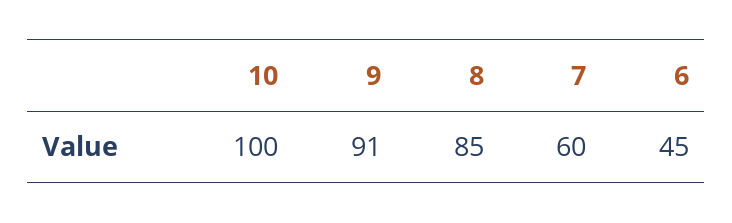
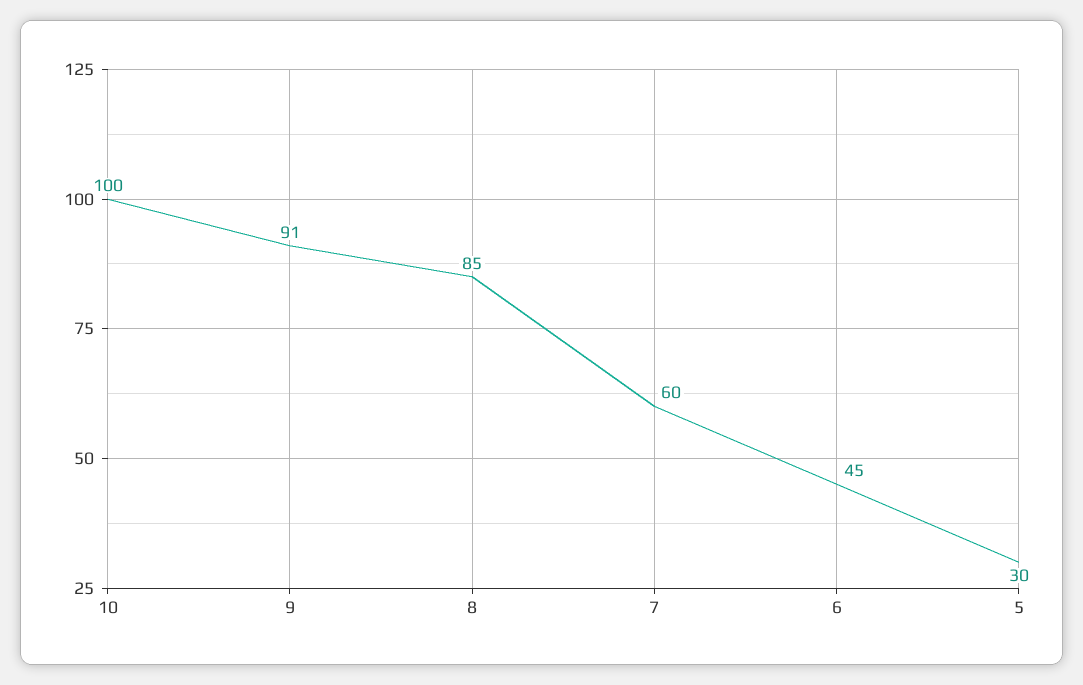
5: none -> 30

